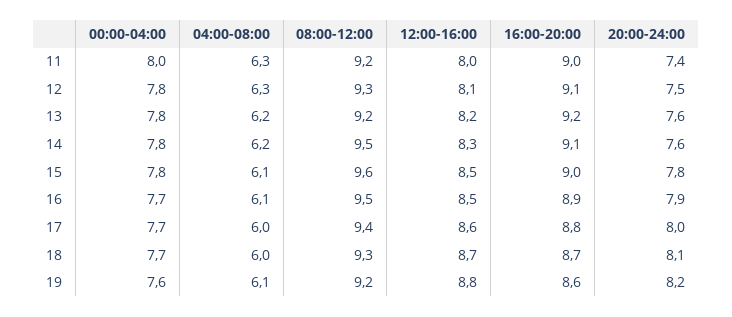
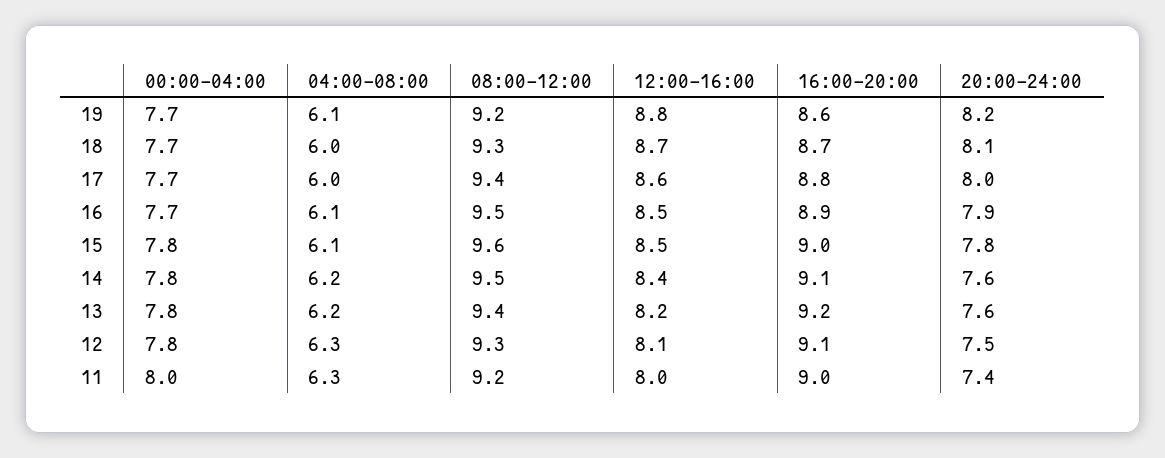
08:00-12:00, 13: 9.2 -> 9.4
12:00-16:00, 14: 8.3 -> 8.4
00:00-04:00, 19: 7.6 -> 7.7

